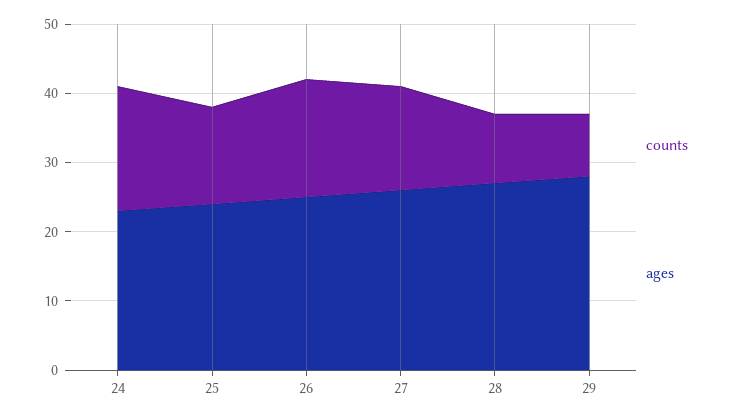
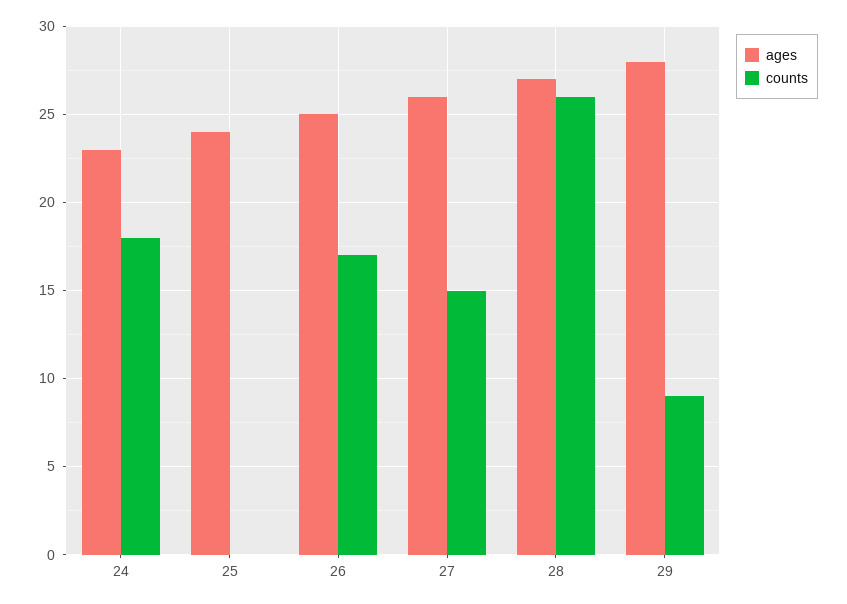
counts, 25: 15 -> 0
counts, 28: 10 -> 26

